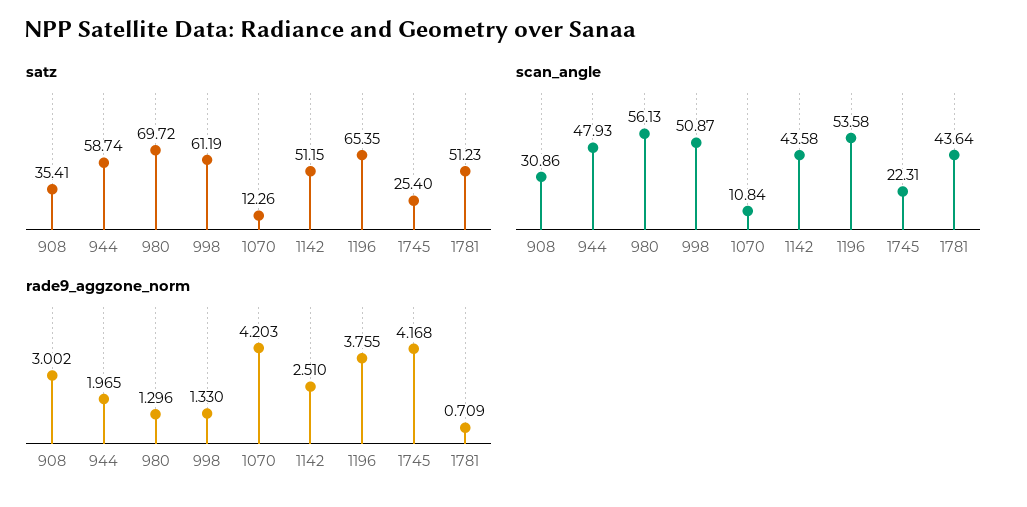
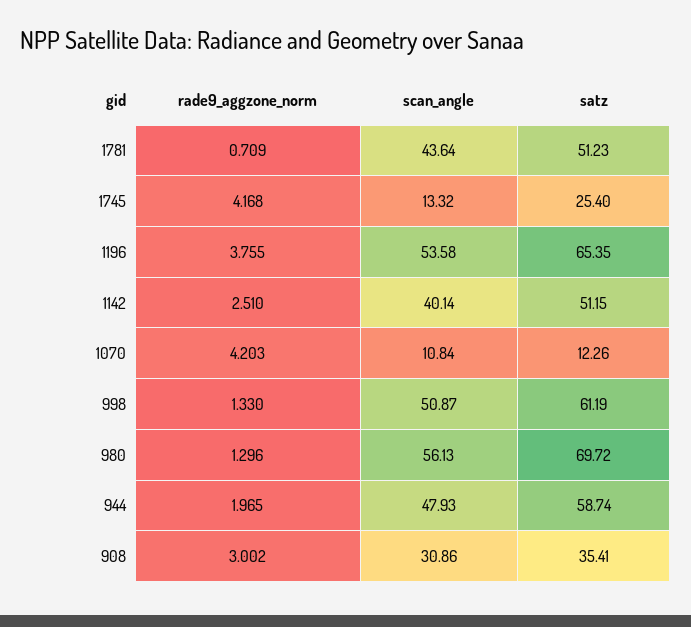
scan_angle, 1142: 43.58 -> 40.14
scan_angle, 1745: 22.31 -> 13.32

